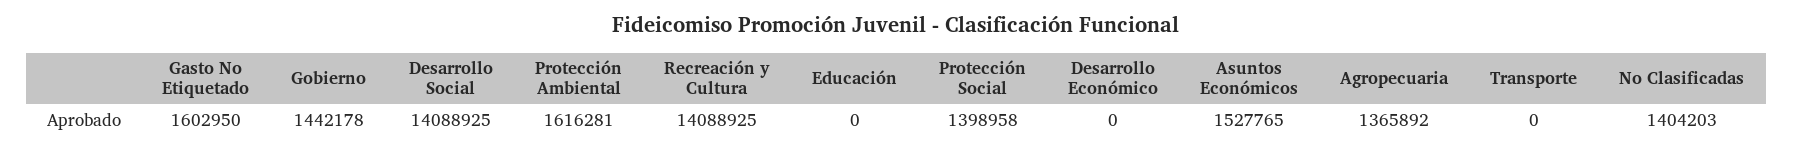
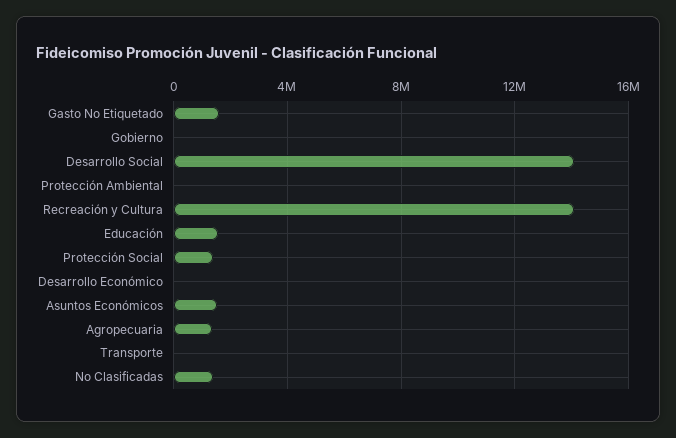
Gobierno: 1442178 -> 0
Protección Ambiental: 1616281 -> 0
Educación: 0 -> 1500000

